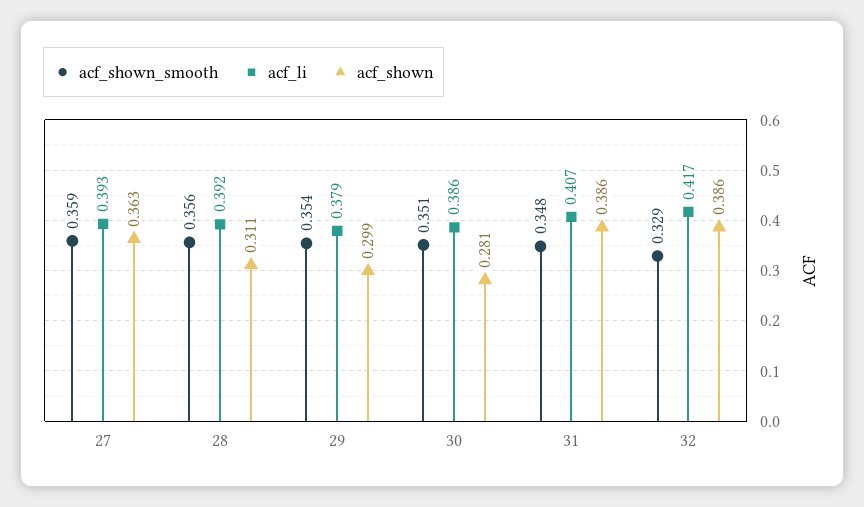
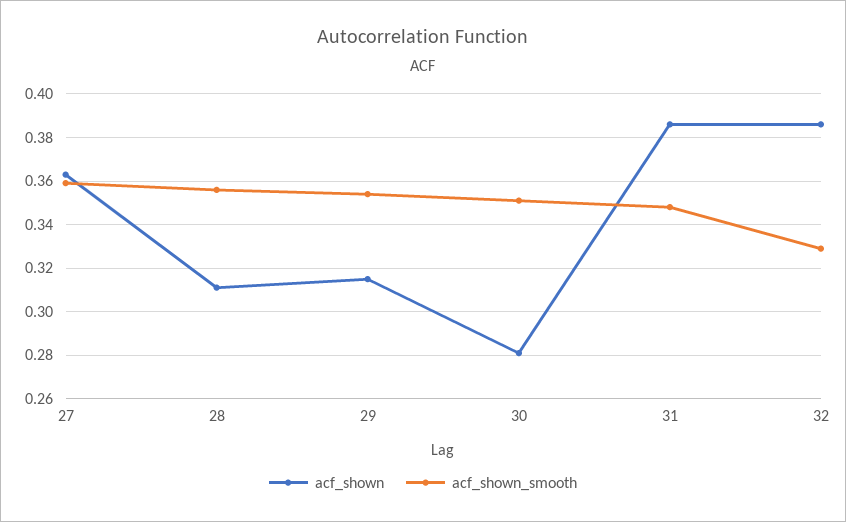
acf_li, 27: 0.393 -> none
acf_li, 28: 0.392 -> none
acf_li, 29: 0.379 -> none
acf_shown, 29: 0.299 -> 0.315
acf_li, 30: 0.386 -> none
acf_li, 31: 0.407 -> none
acf_li, 32: 0.417 -> none

